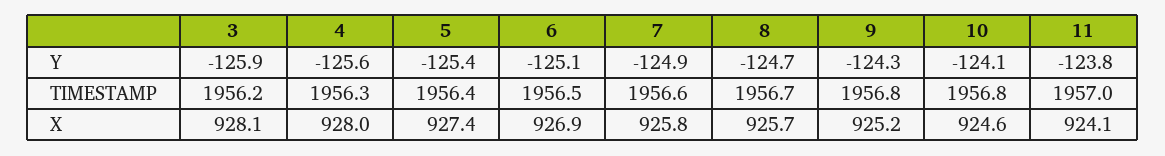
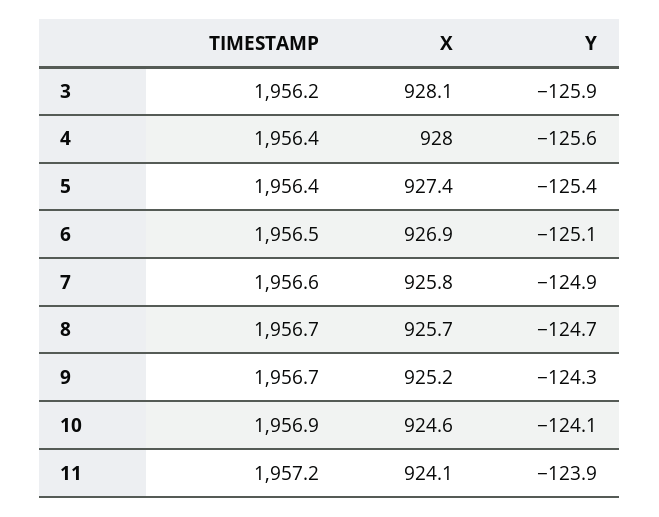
11, Y: -123.8 -> -123.9
4, TIMESTAMP: 1956.3 -> 1956.4
9, TIMESTAMP: 1956.8 -> 1956.7
10, TIMESTAMP: 1956.8 -> 1956.9
11, TIMESTAMP: 1957 -> 1957.2

